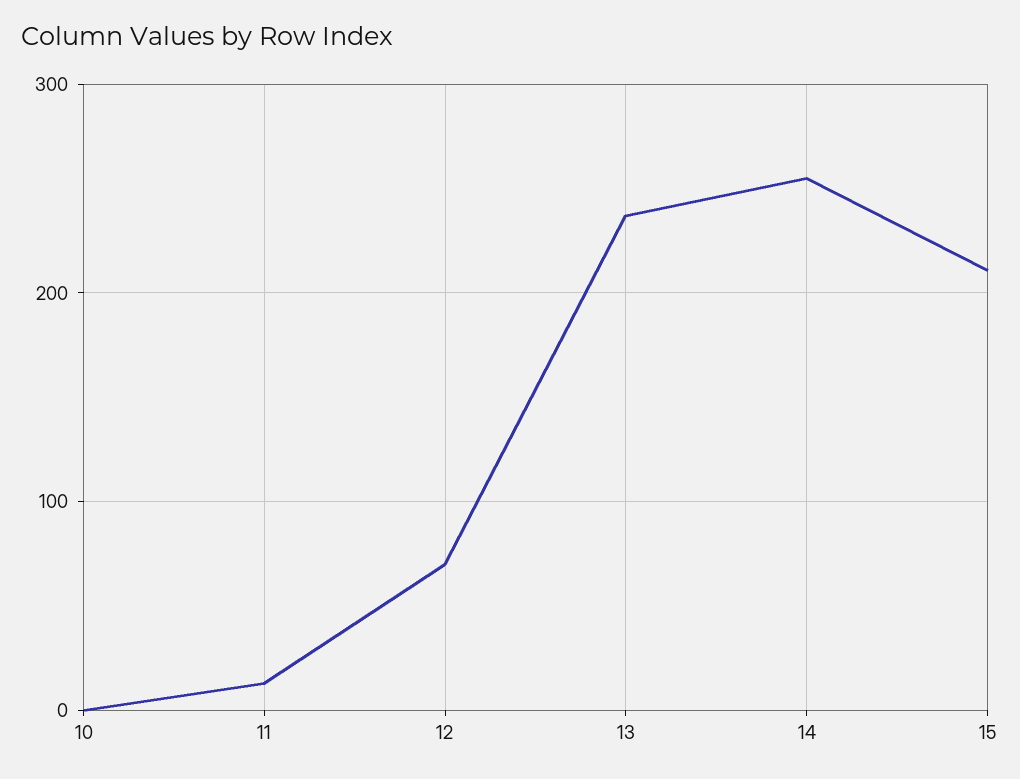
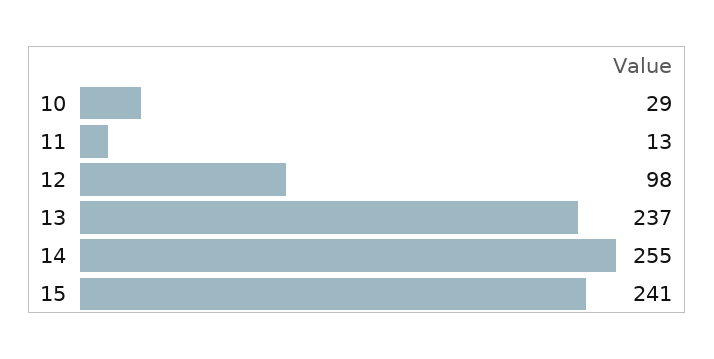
10: 0 -> 29
12: 70 -> 98
15: 210 -> 241

